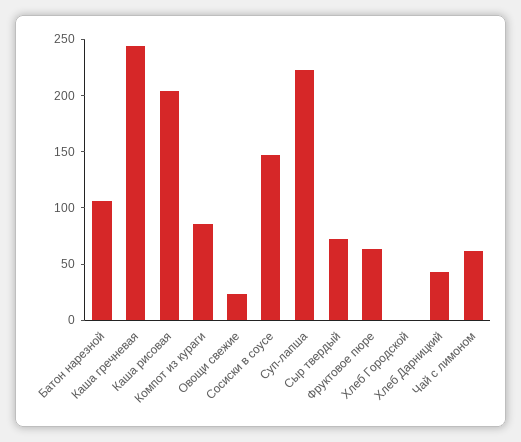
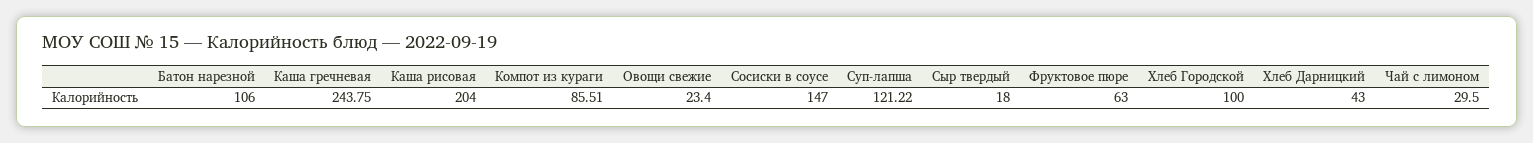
Суп-лапша: 220 -> 121.22
Сыр твердый: 70 -> 18
Хлеб Городской: 0 -> 100
Чай с лимоном: 60 -> 29.5

